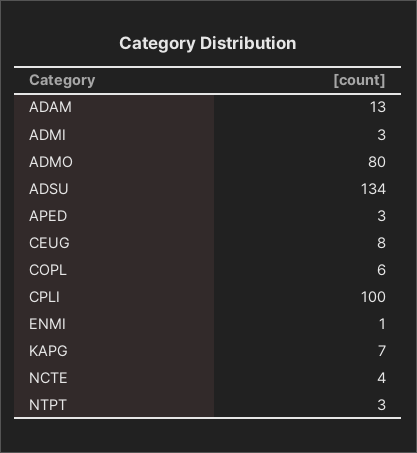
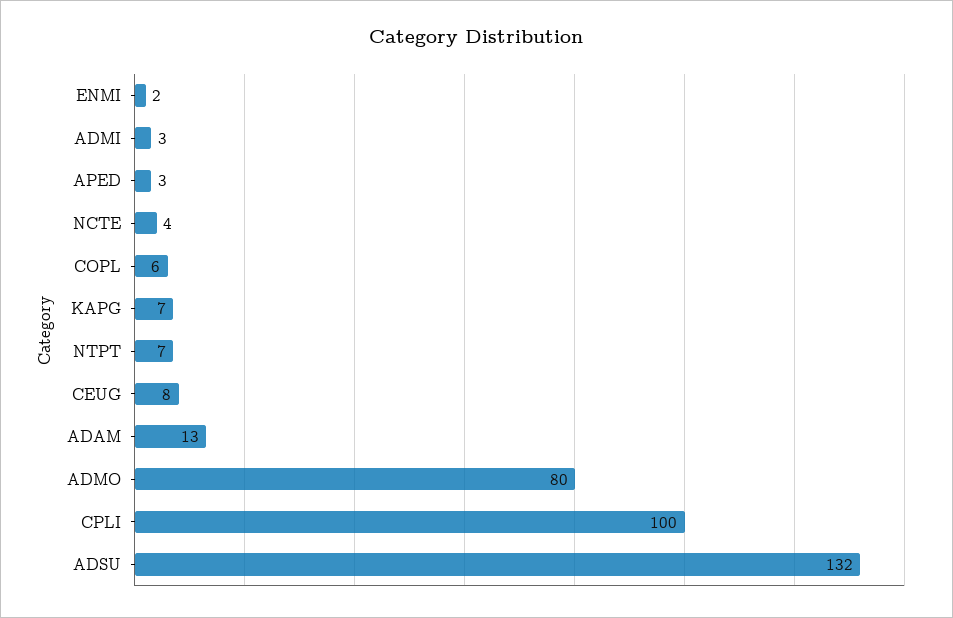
ADSU: 134 -> 132
ENMI: 1 -> 2
NTPT: 3 -> 7

